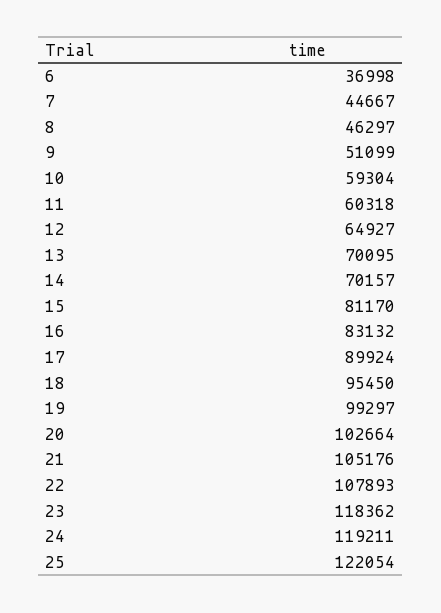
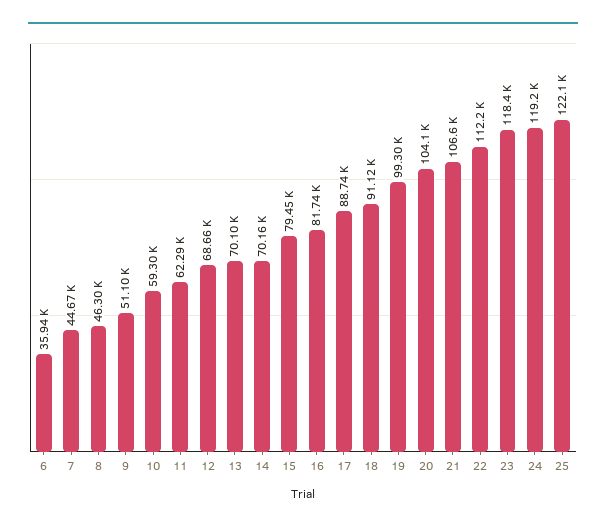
6: 36998 -> 35940
11: 60318 -> 62290
12: 64927 -> 68660
15: 81170 -> 79450
16: 83132 -> 81740
17: 89924 -> 88740
18: 95450 -> 91120
20: 102664 -> 104100
21: 105176 -> 106600
22: 107893 -> 112200

